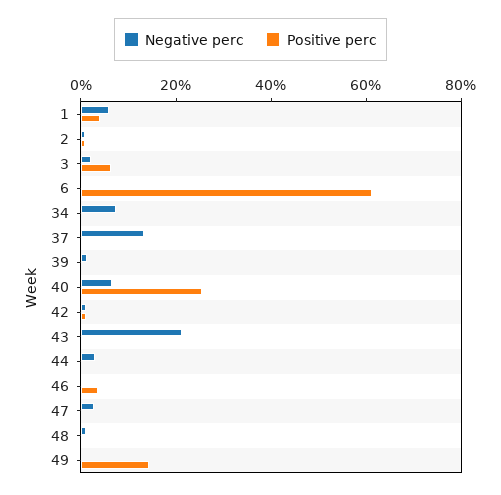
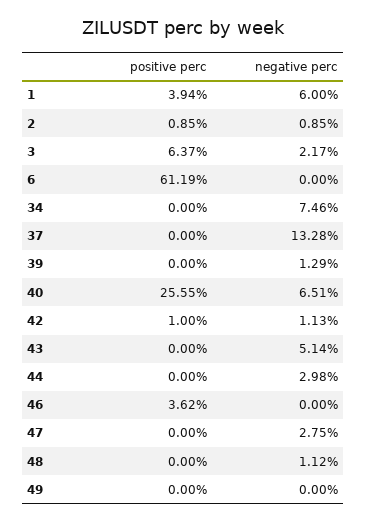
Negative perc, 43: 20 -> 5.14
Positive perc, 49: 15 -> 0

